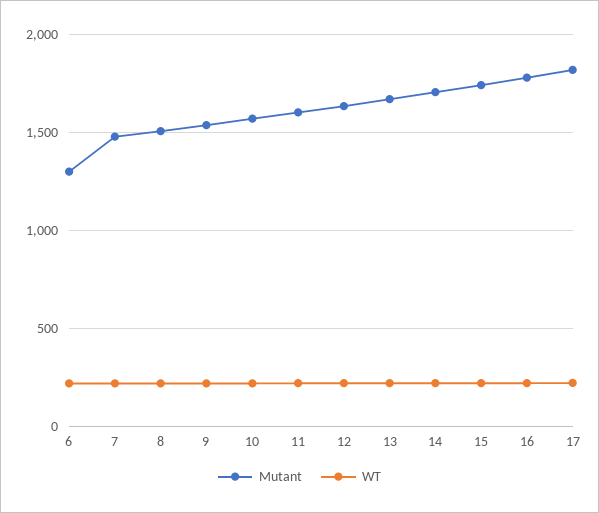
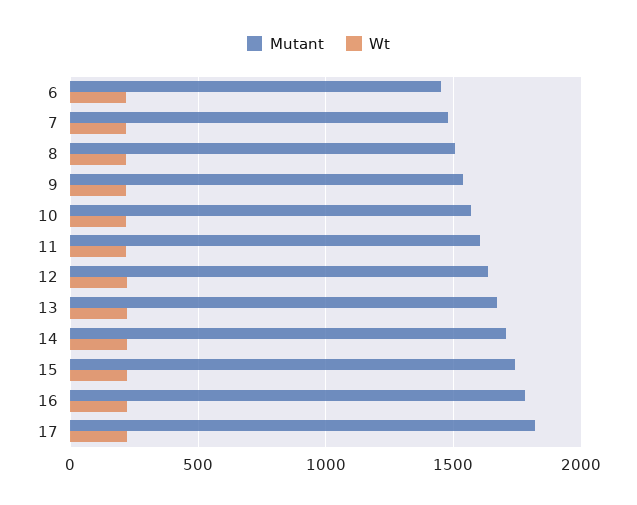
Mutant, 6: 1300 -> 1450

